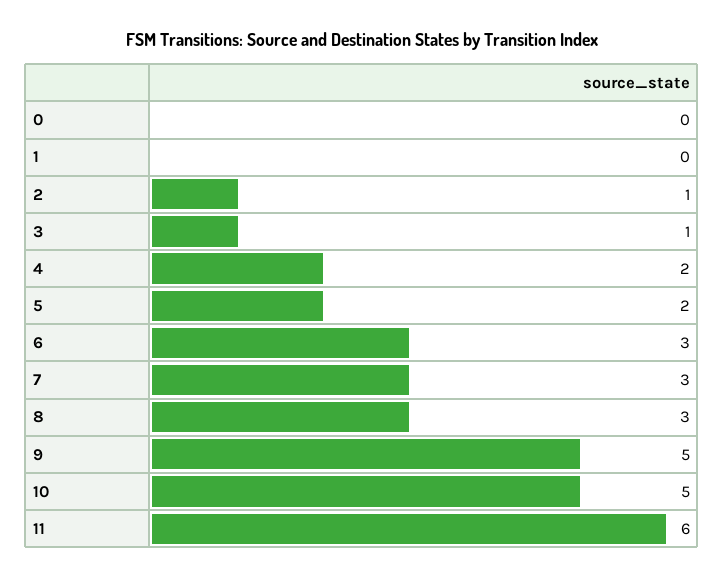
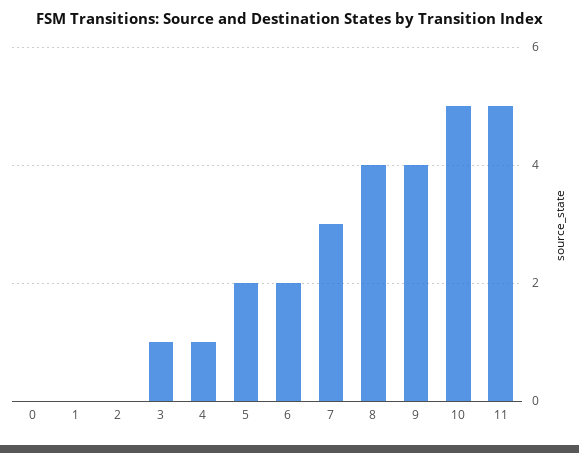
2: 1 -> 0
4: 2 -> 1
6: 3 -> 2
8: 3 -> 4
9: 5 -> 4
11: 6 -> 5

